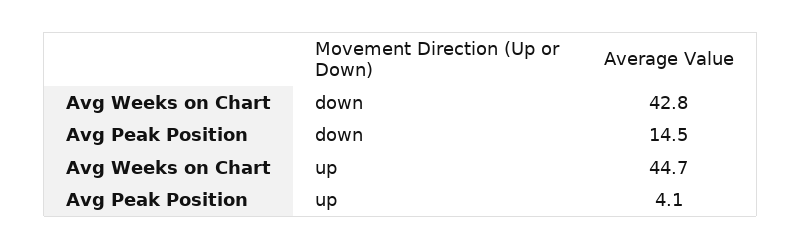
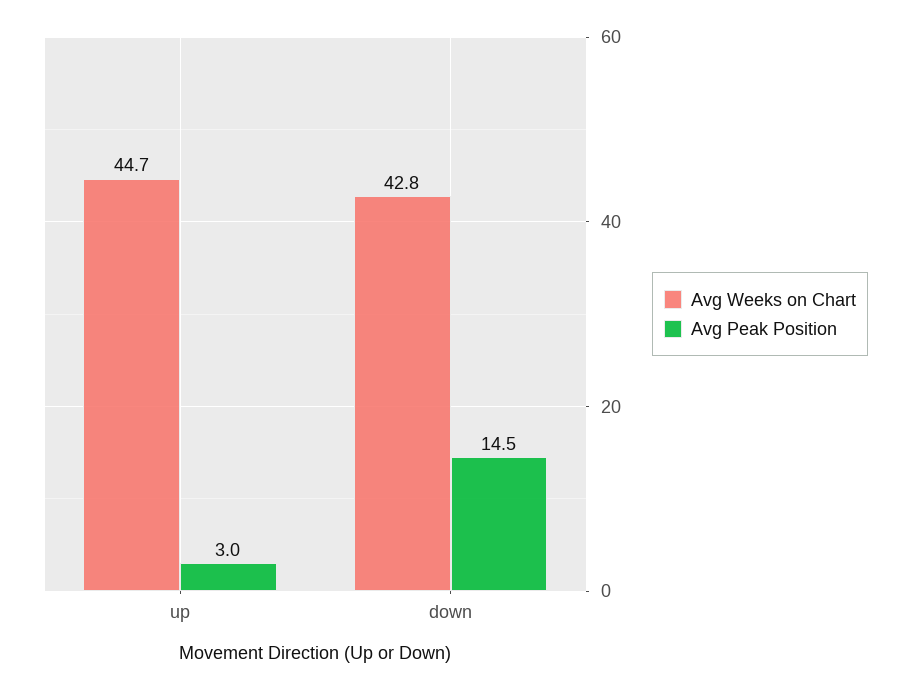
Avg Peak Position, up: 4.1 -> 3

